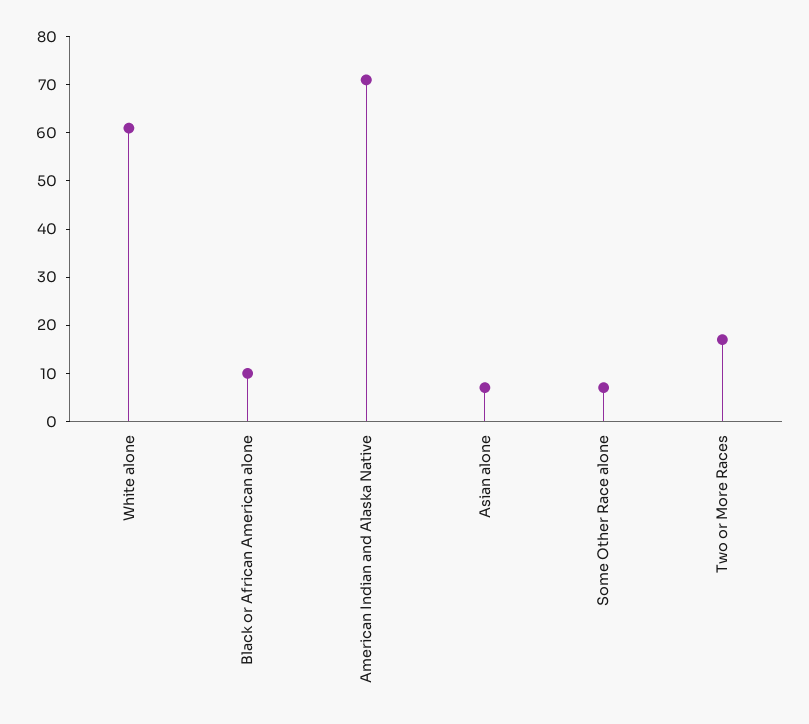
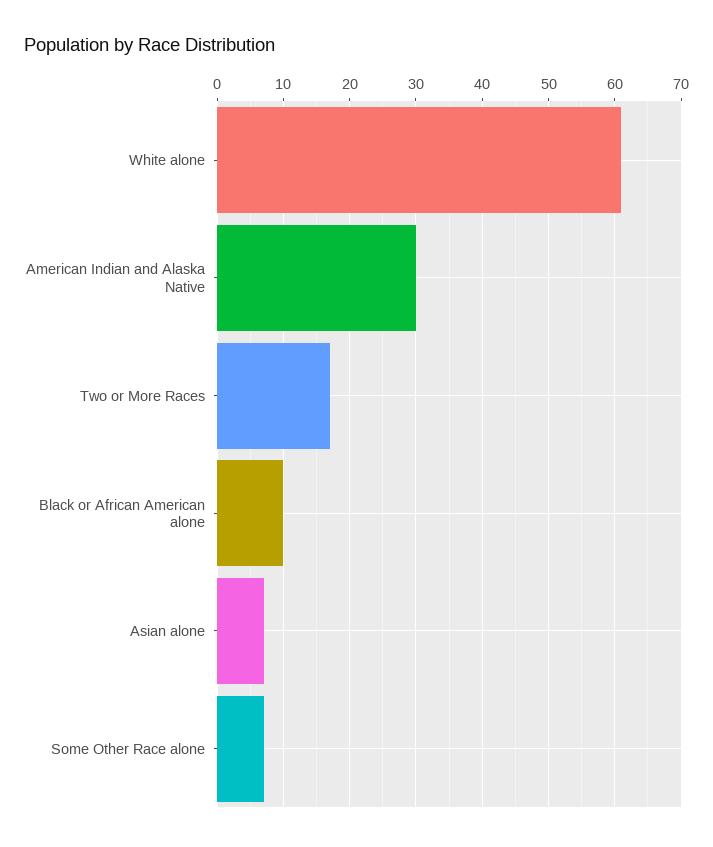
American Indian and Alaska Native: 70 -> 30

